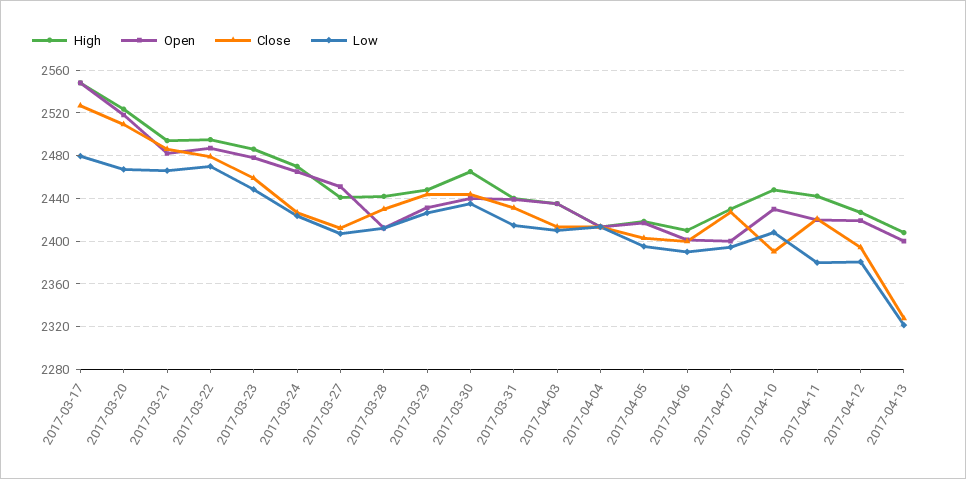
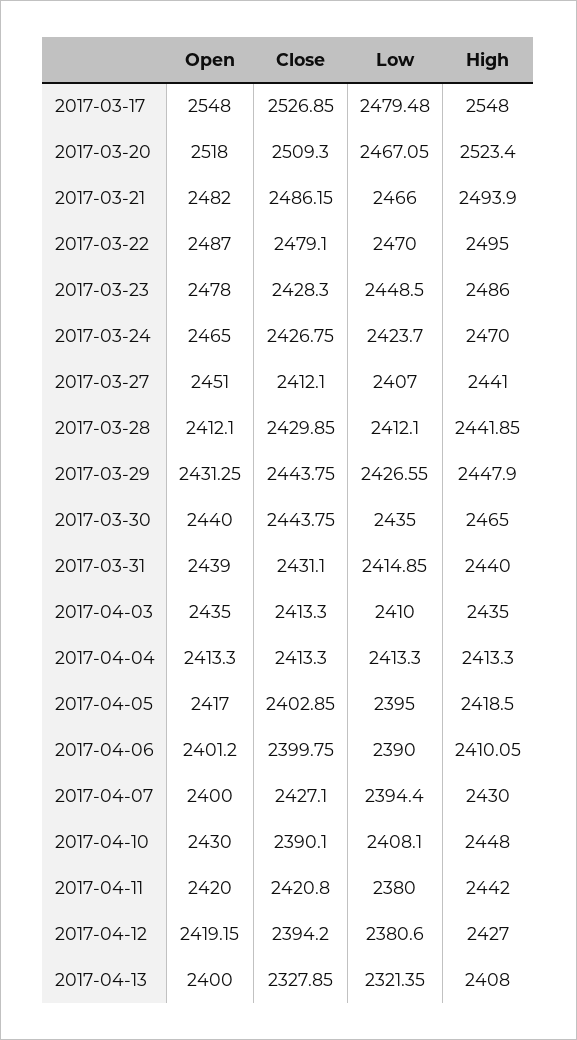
Close, 2017-03-23: 2460 -> 2428.3

